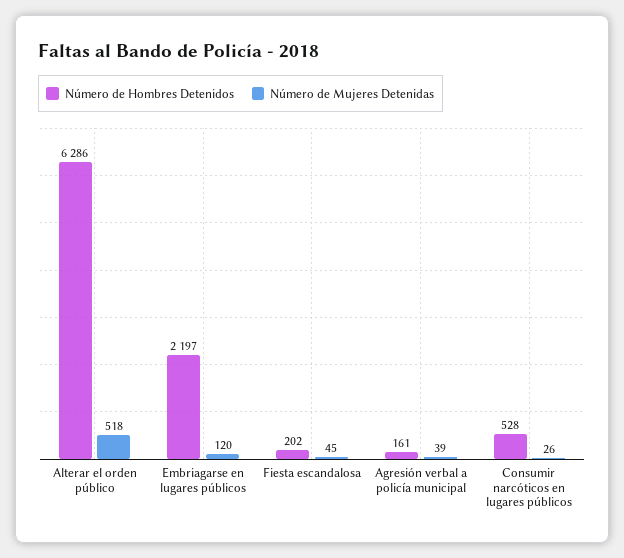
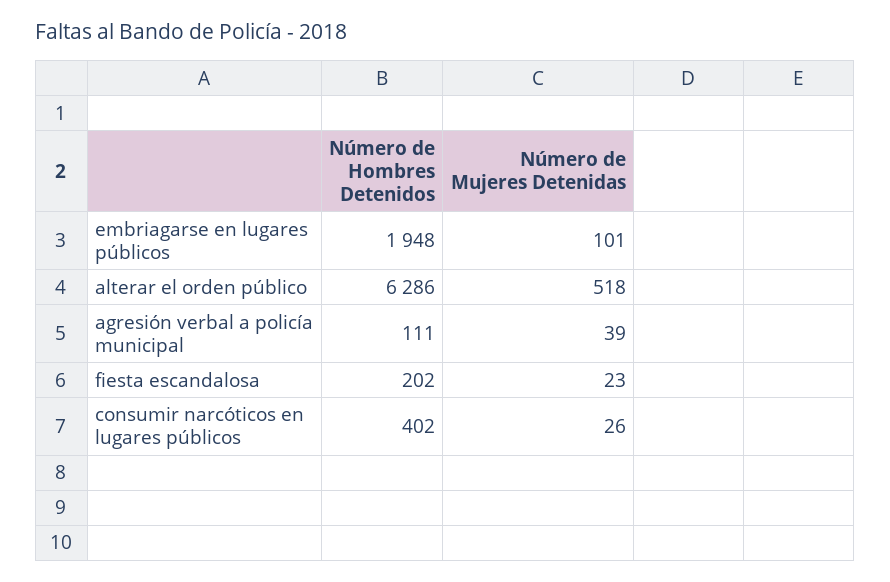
Número de Hombres Detenidos, Embriagarse en lugares públicos: 2197 -> 1948
Número de Mujeres Detenidas, Embriagarse en lugares públicos: 120 -> 101
Número de Mujeres Detenidas, Fiesta escandalosa: 45 -> 23
Número de Hombres Detenidos, Agresión verbal a policía municipal: 161 -> 111
Número de Hombres Detenidos, Consumir narcóticos en lugares públicos: 528 -> 402

